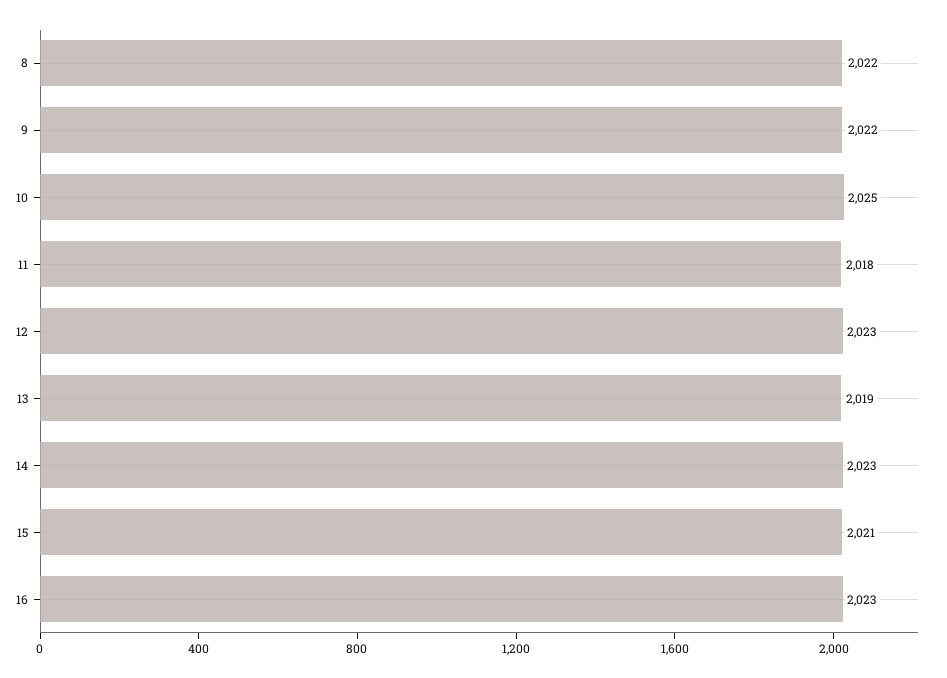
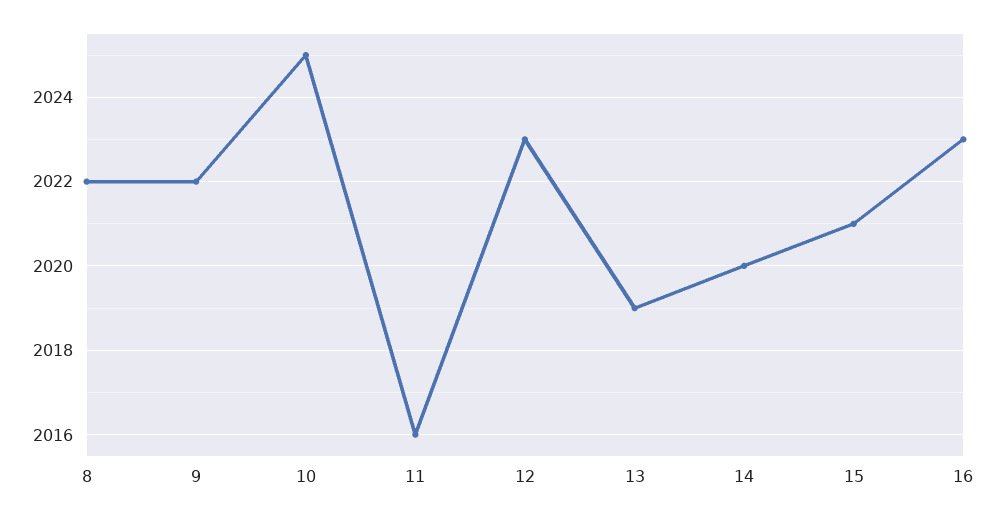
11: 2018 -> 2016
14: 2023 -> 2020

